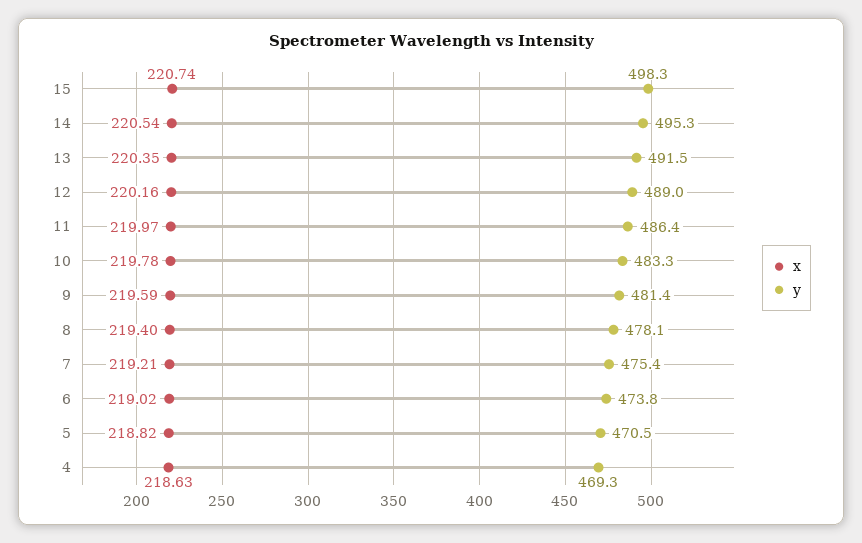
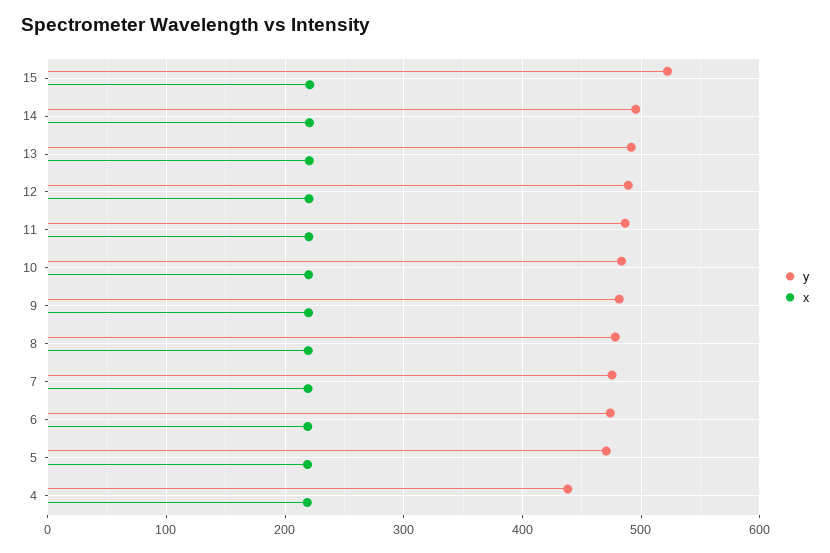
y, 15: 498.3 -> 520
y, 4: 469.3 -> 440

